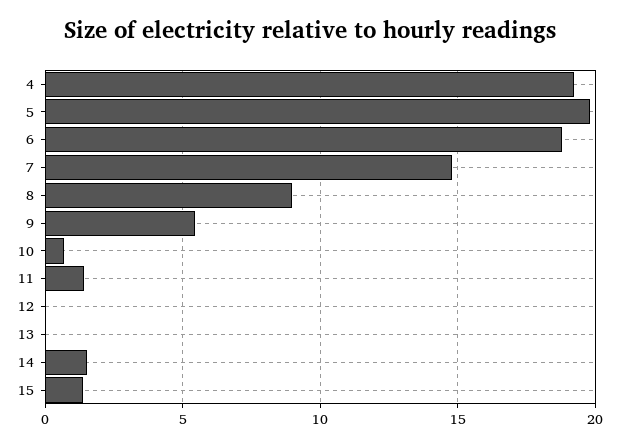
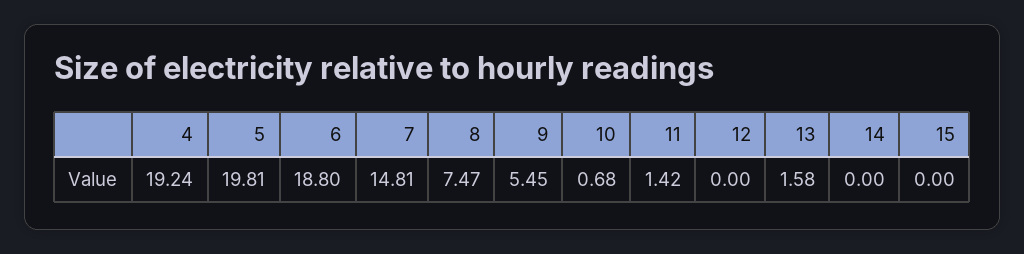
8: 9 -> 7.47
13: 0 -> 1.58
14: 1.5 -> 0
15: 1.5 -> 0

